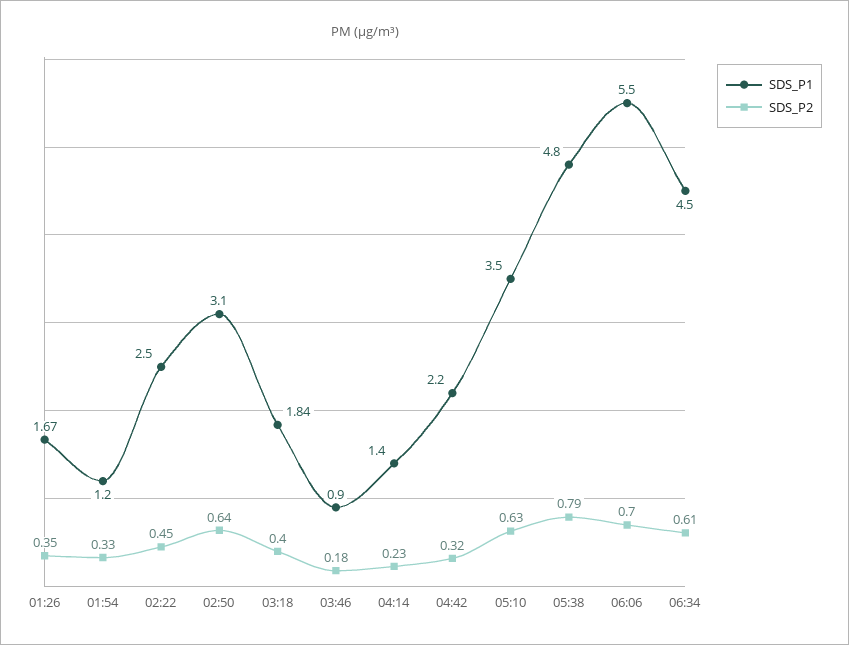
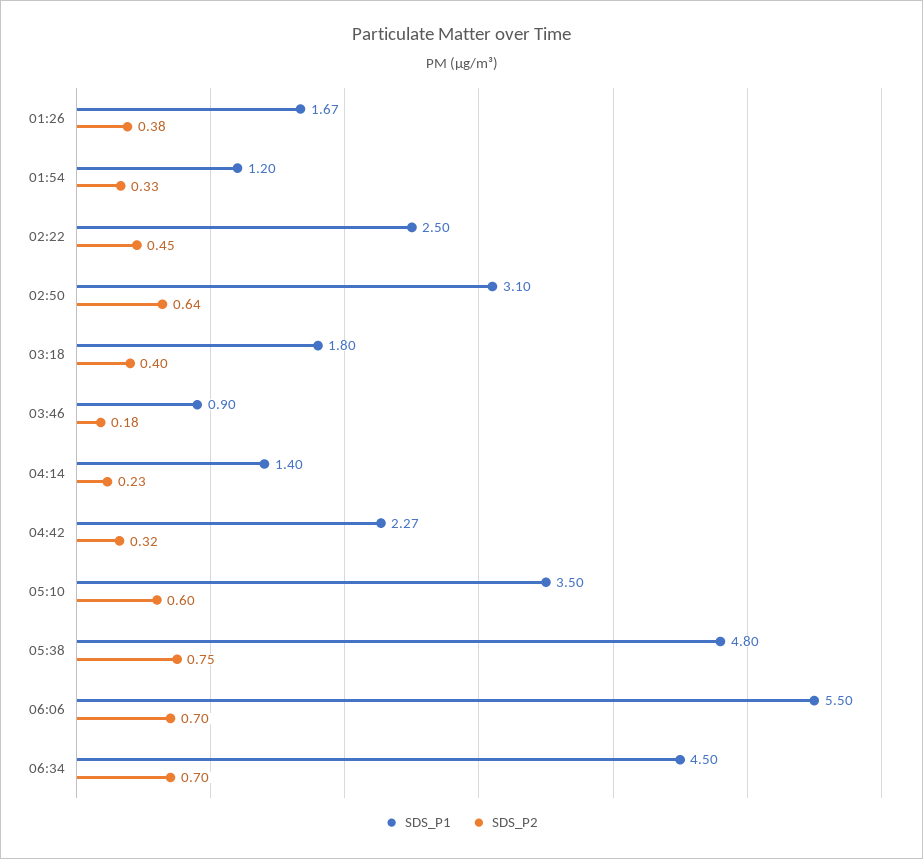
SDS_P2, 01:26: 0.35 -> 0.38
SDS_P1, 03:18: 1.84 -> 1.8
SDS_P1, 04:42: 2.2 -> 2.27
SDS_P2, 05:10: 0.63 -> 0.6
SDS_P2, 05:38: 0.79 -> 0.75
SDS_P2, 06:34: 0.61 -> 0.7

